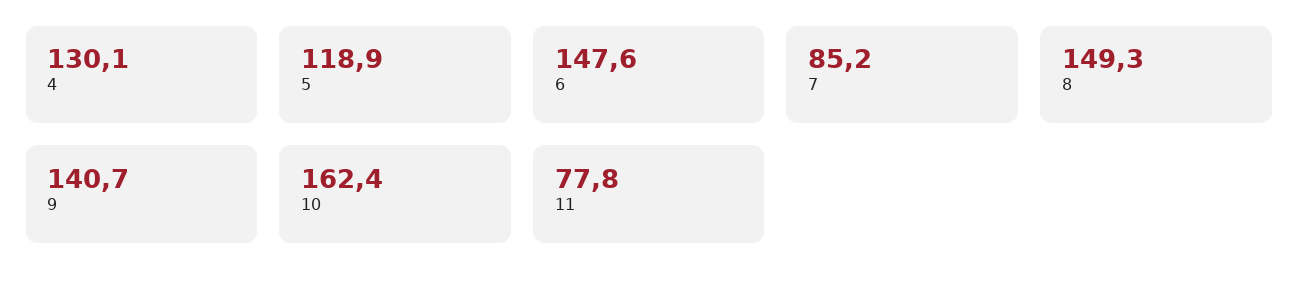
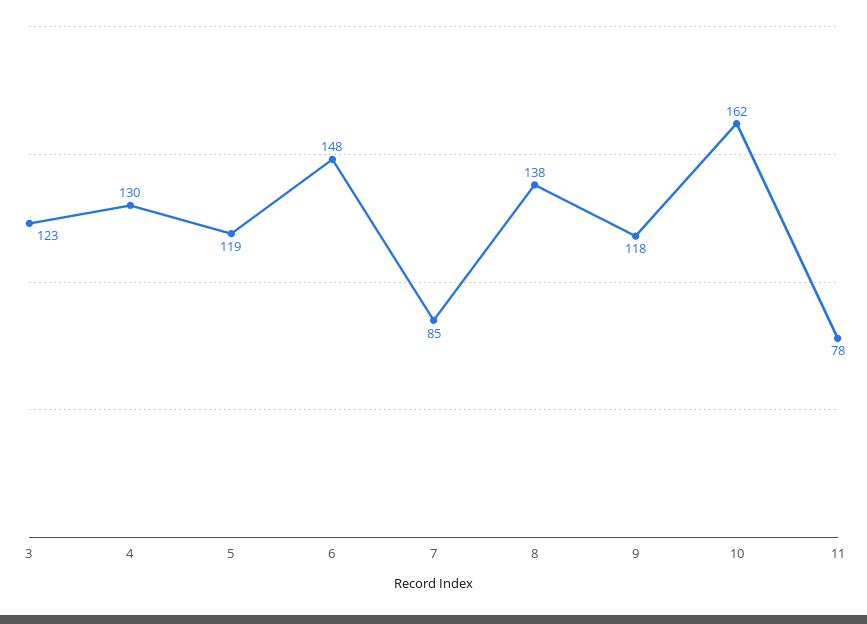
8: 149.3 -> 138
9: 140.7 -> 118
3: none -> 123

